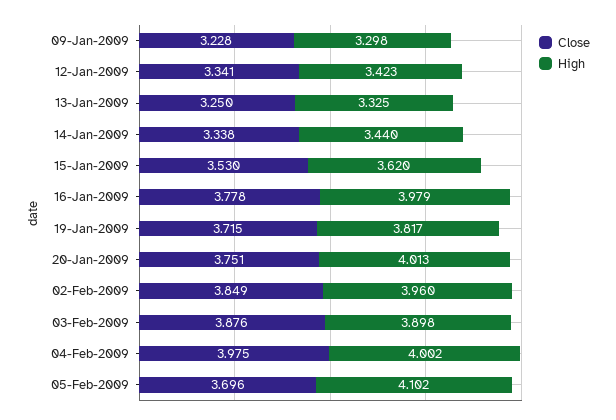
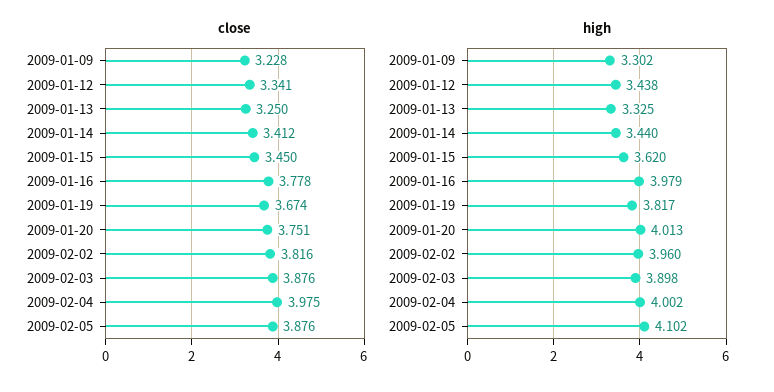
High, 09-Jan-2009: 3.298 -> 3.302
High, 12-Jan-2009: 3.423 -> 3.438
Close, 14-Jan-2009: 3.338 -> 3.412
Close, 15-Jan-2009: 3.53 -> 3.45
Close, 19-Jan-2009: 3.715 -> 3.674
Close, 02-Feb-2009: 3.849 -> 3.816
Close, 05-Feb-2009: 3.696 -> 3.876

